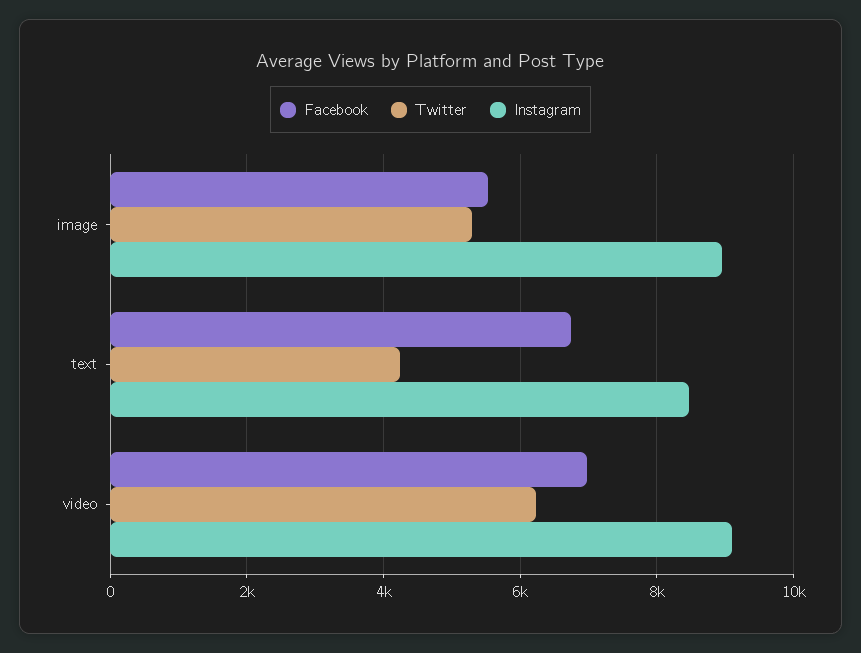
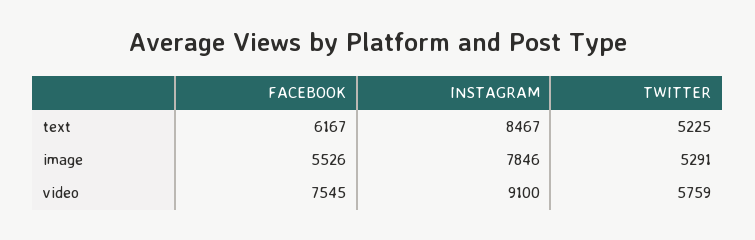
Instagram, image: 9000 -> 7846
Facebook, text: 6800 -> 6167
Twitter, text: 4200 -> 5225
Facebook, video: 7000 -> 7545
Twitter, video: 6200 -> 5759

